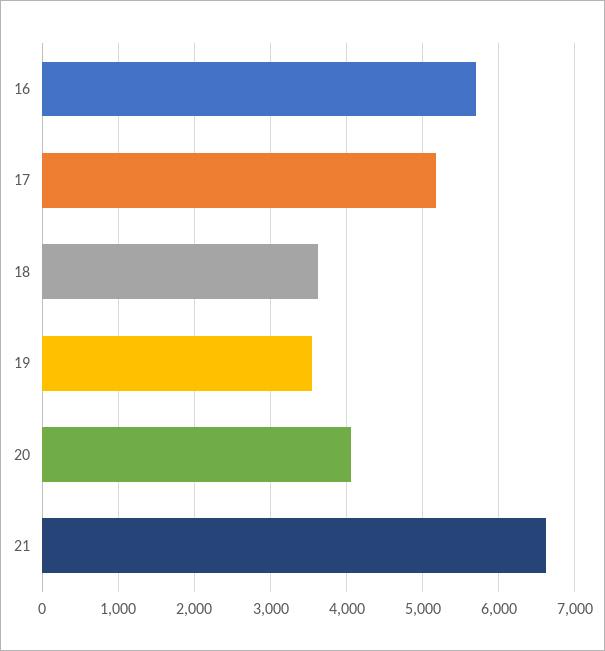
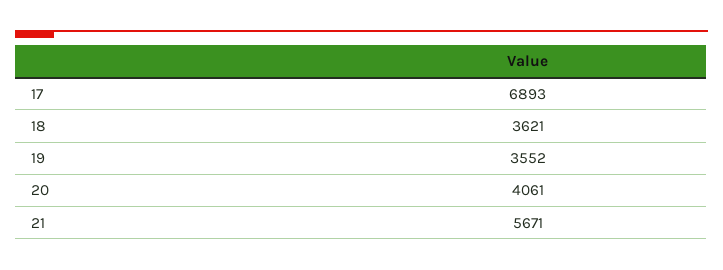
16: 5700 -> none
17: 5200 -> 6893
21: 6600 -> 5671

